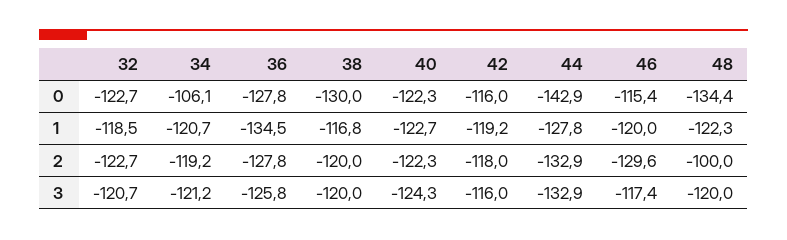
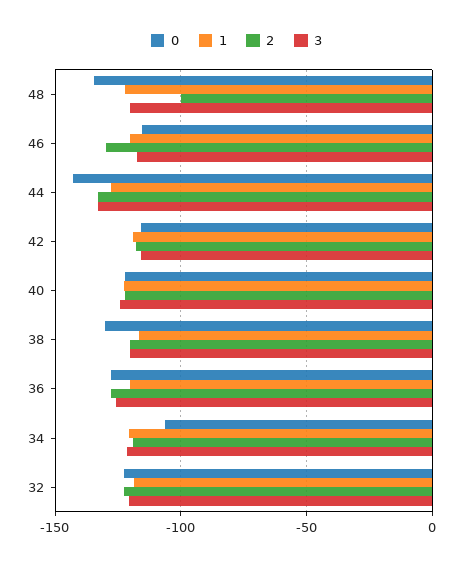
1, 36: -134.5 -> -120

